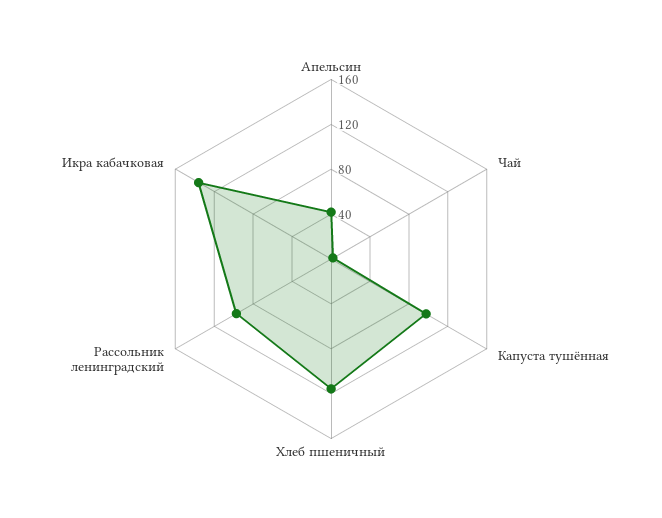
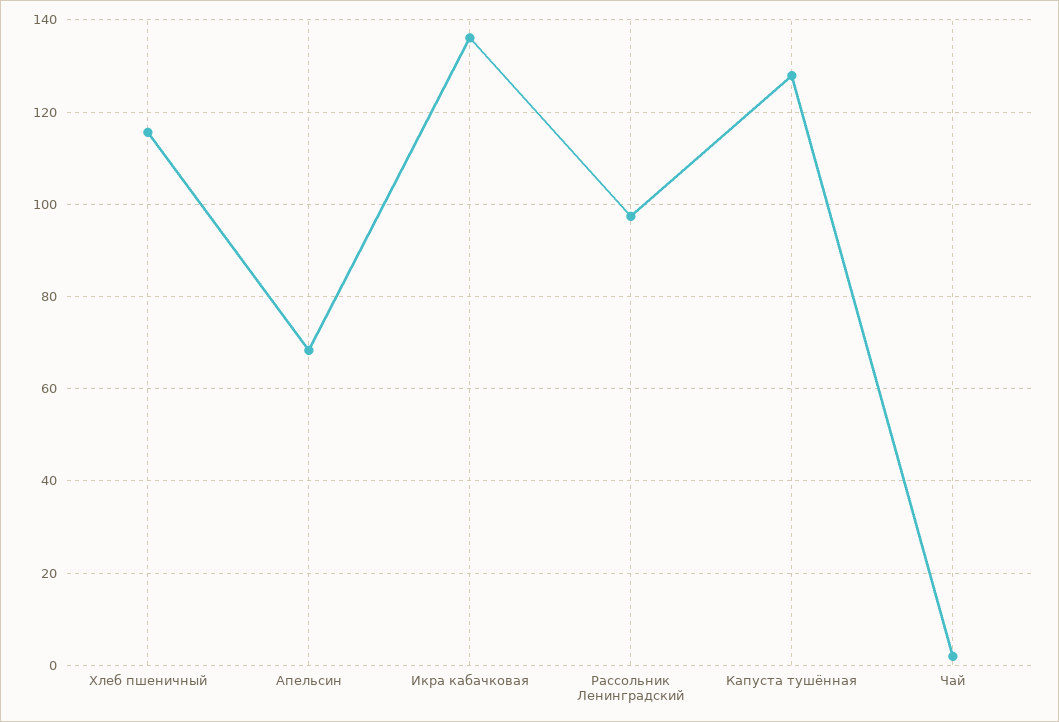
Апельсин: 40 -> 68
Капуста тушённая: 100 -> 128

